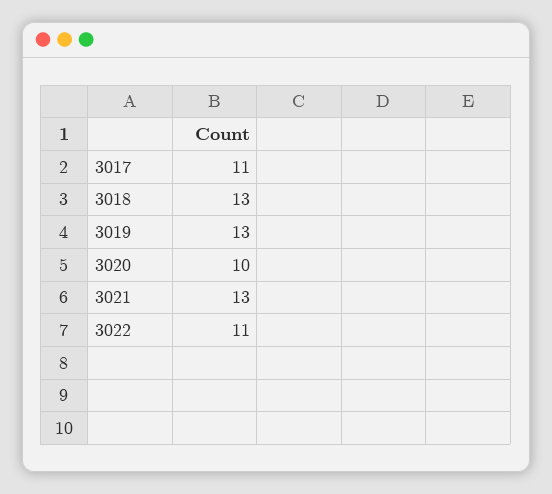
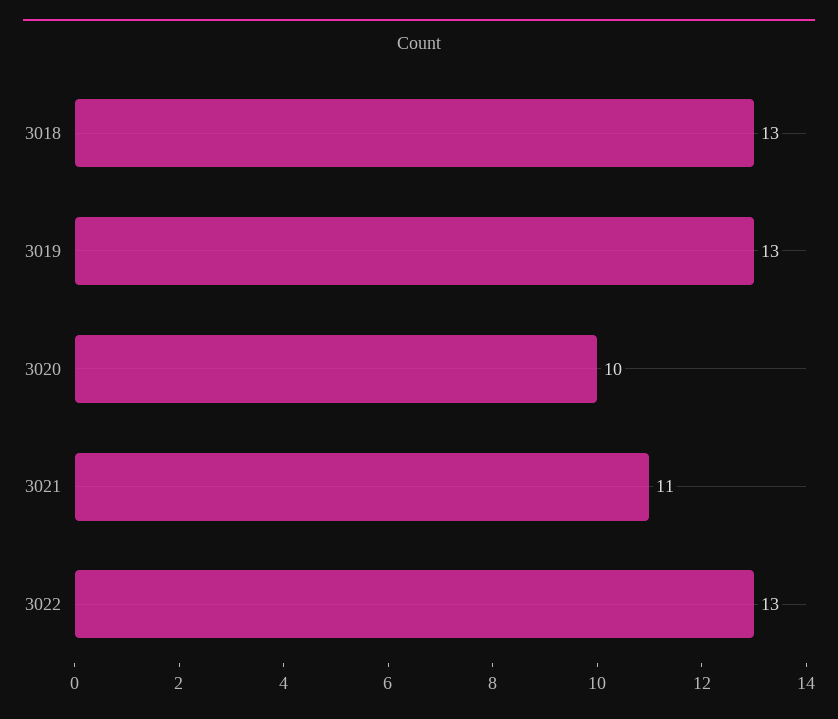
3017: 11 -> none
3021: 13 -> 11
3022: 11 -> 13

